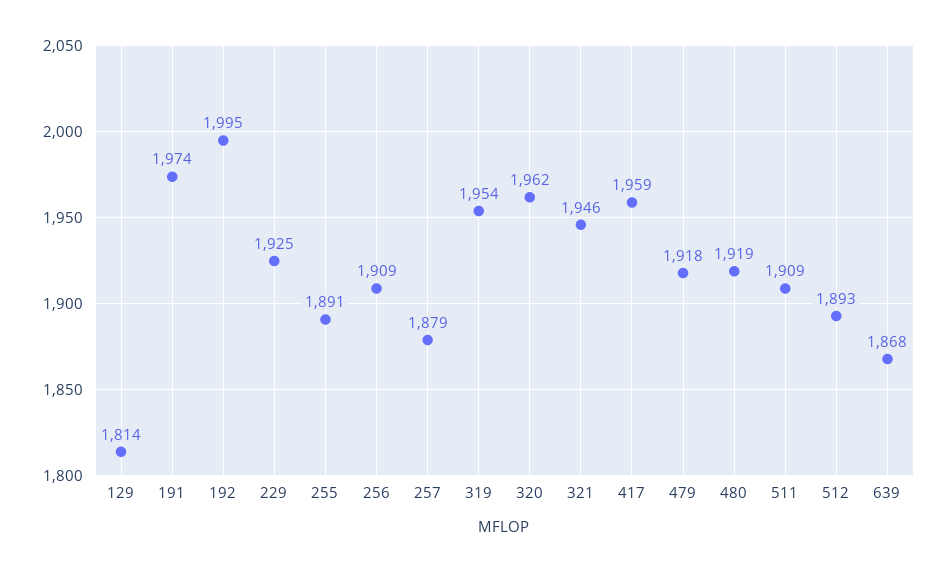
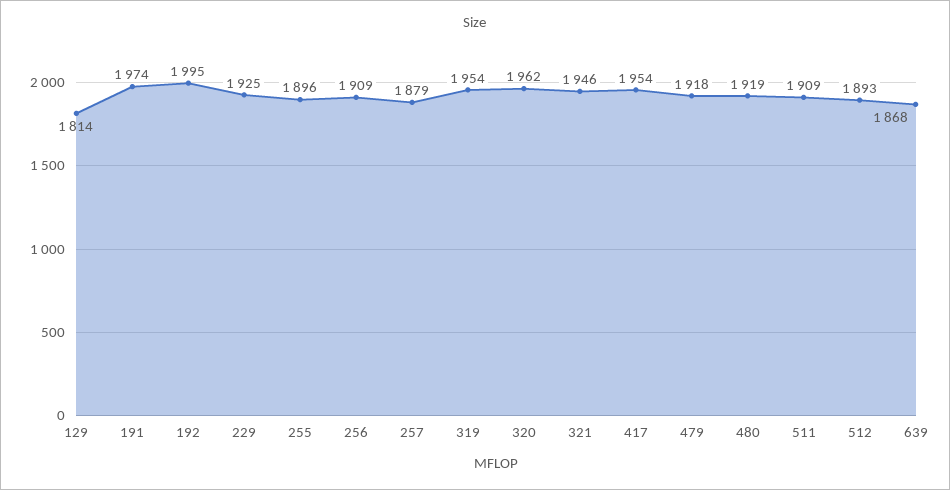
255: 1891 -> 1896
417: 1959 -> 1954

